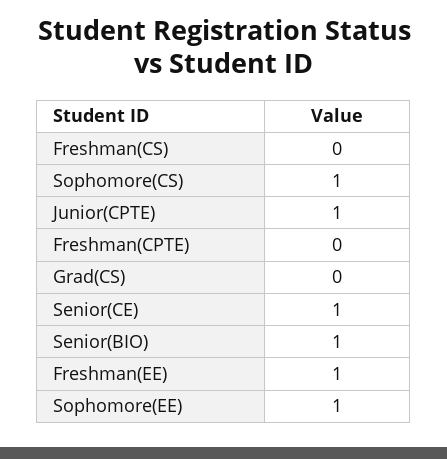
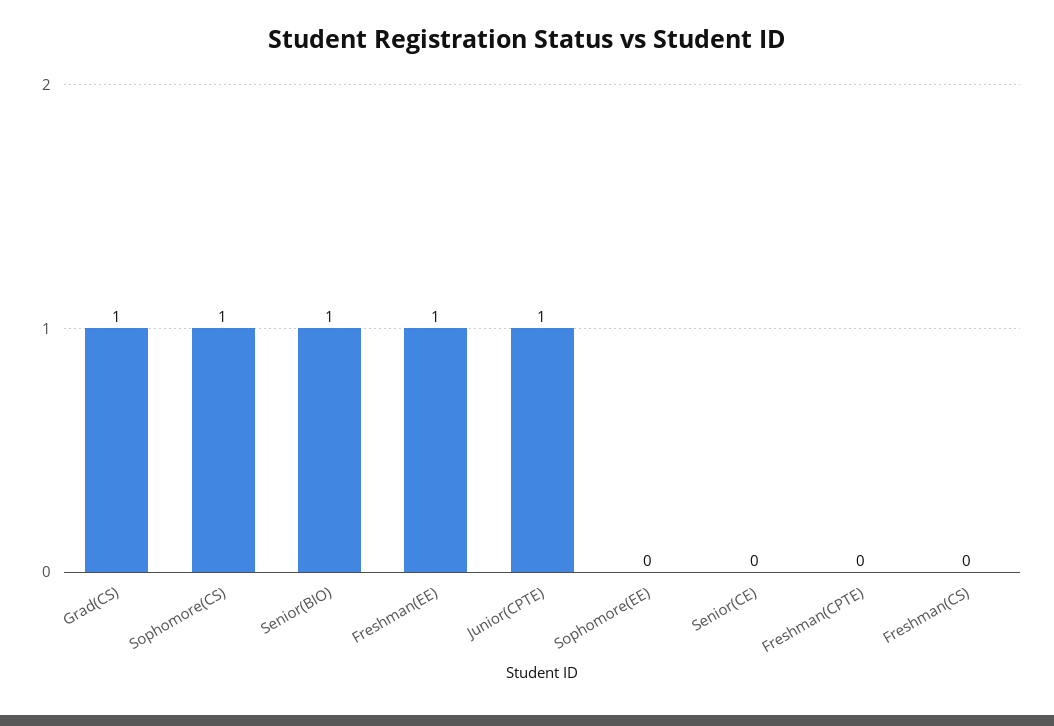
Grad(CS): 0 -> 1
Senior(CE): 1 -> 0
Sophomore(EE): 1 -> 0

